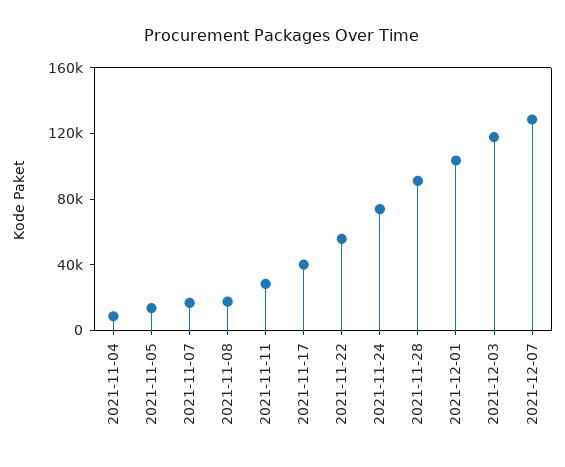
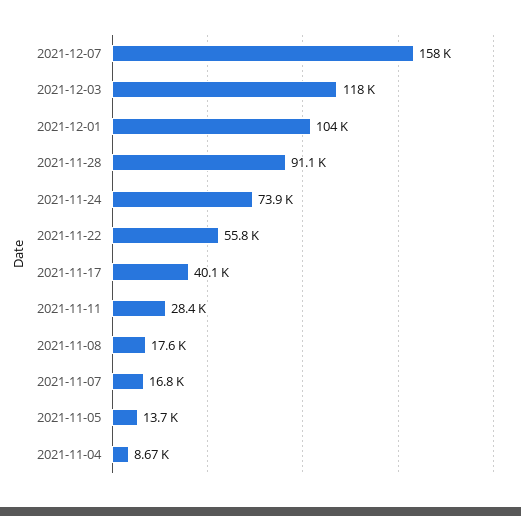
2021-12-07: 130000 -> 158000

